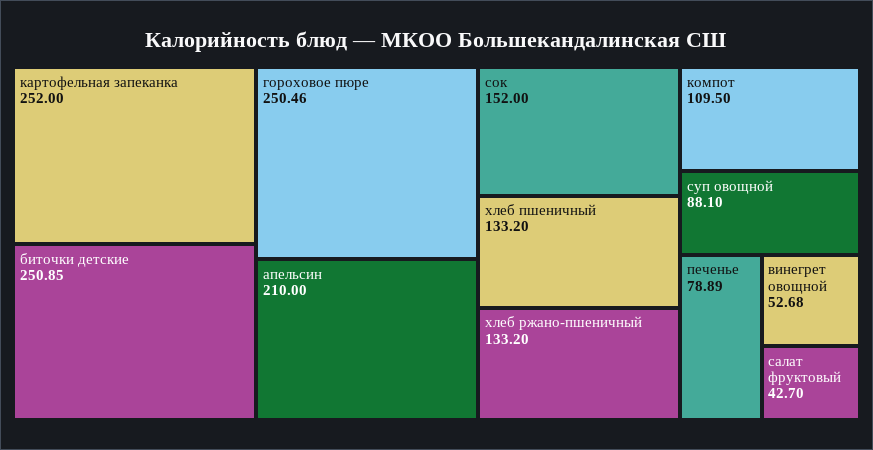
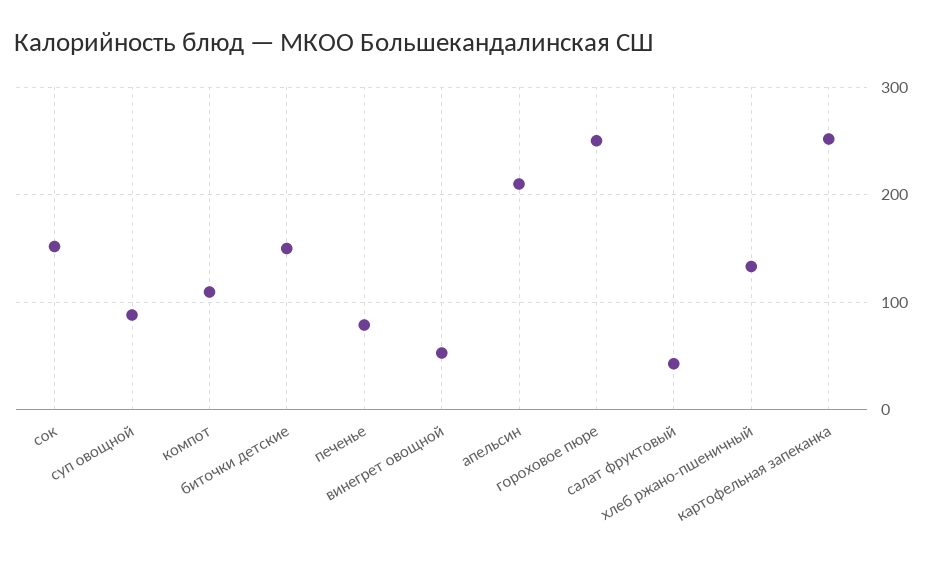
биточки детские: 250.85 -> 150
хлеб пшеничный: 133.2 -> none

